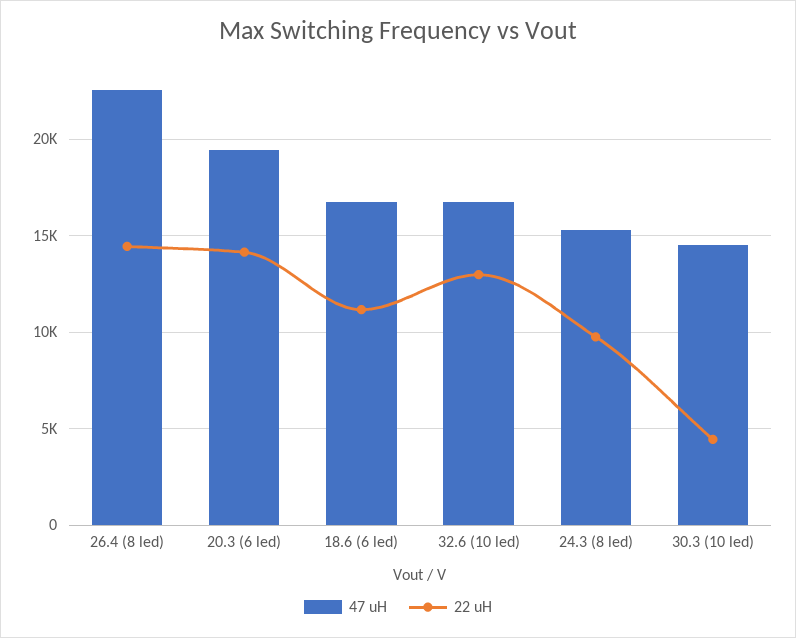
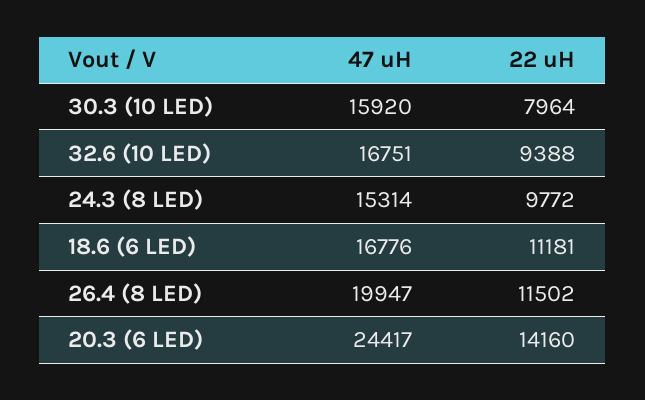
47 uH, 26.4 (8 led): 22500 -> 19947
22 uH, 26.4 (8 led): 14500 -> 11502
47 uH, 20.3 (6 led): 19500 -> 24417
22 uH, 32.6 (10 led): 13000 -> 9388
47 uH, 30.3 (10 led): 14500 -> 15920
22 uH, 30.3 (10 led): 4500 -> 7964

